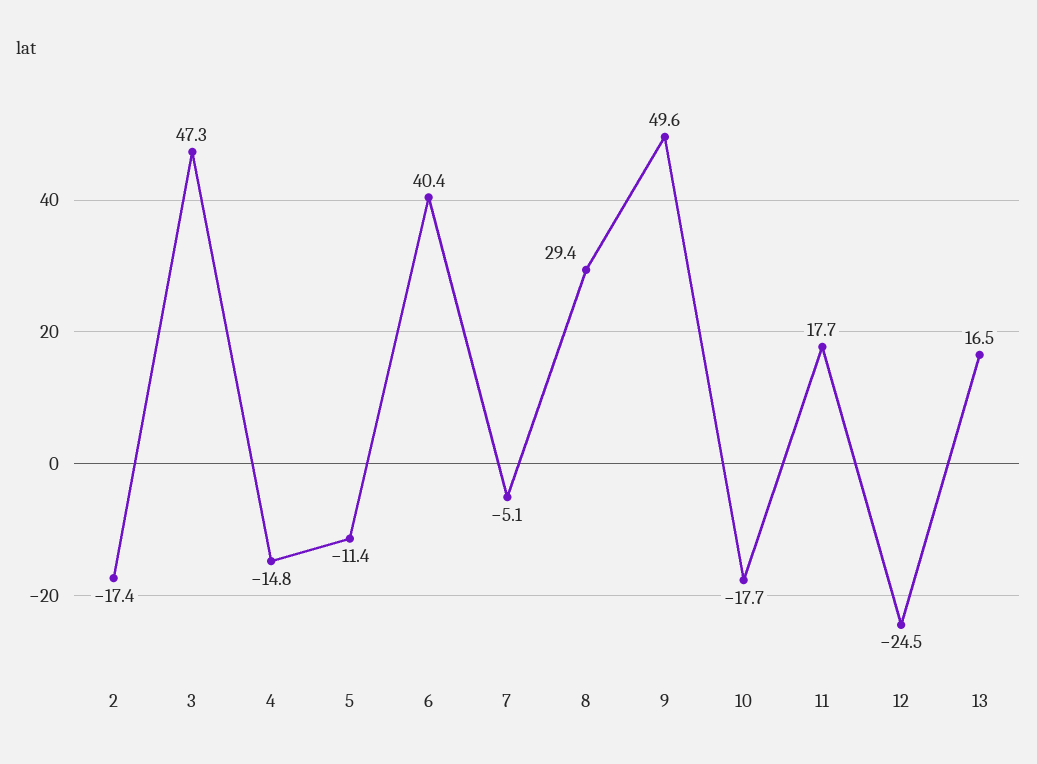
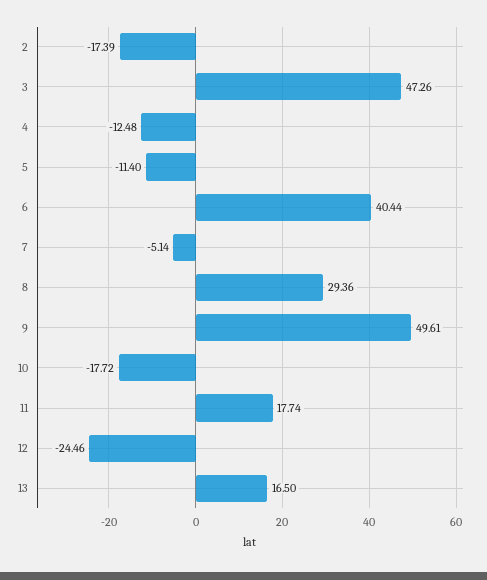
4: -14.8 -> -12.48

